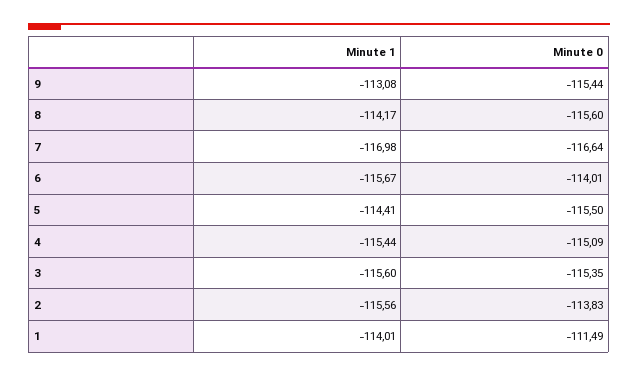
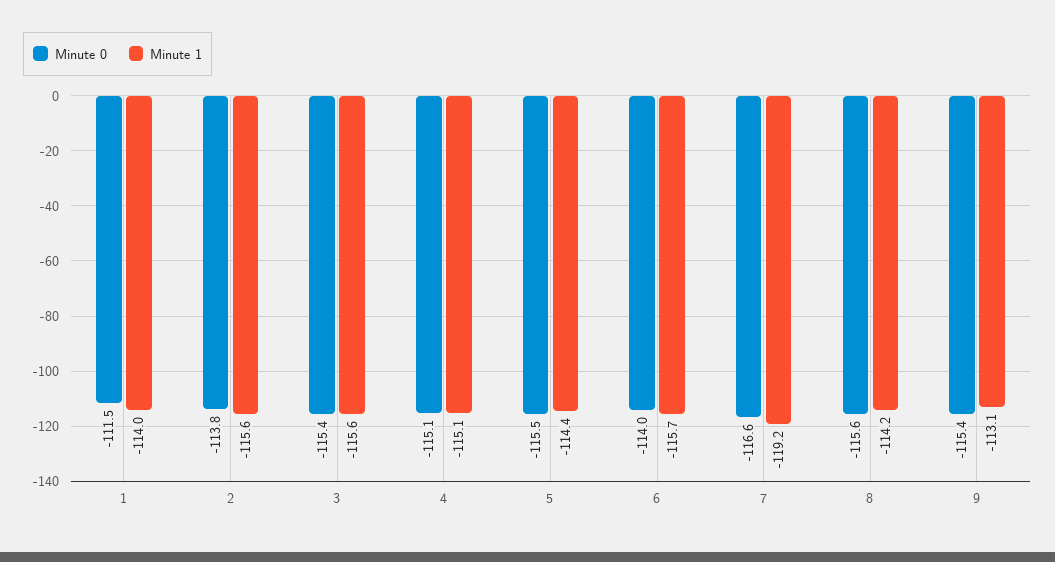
Minute 1, 7: -116.98 -> -119.2
Minute 1, 4: -115.44 -> -115.1

